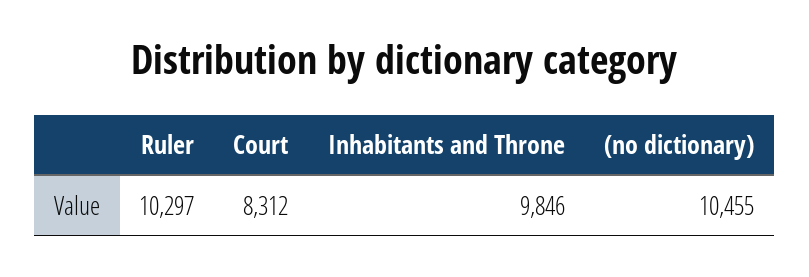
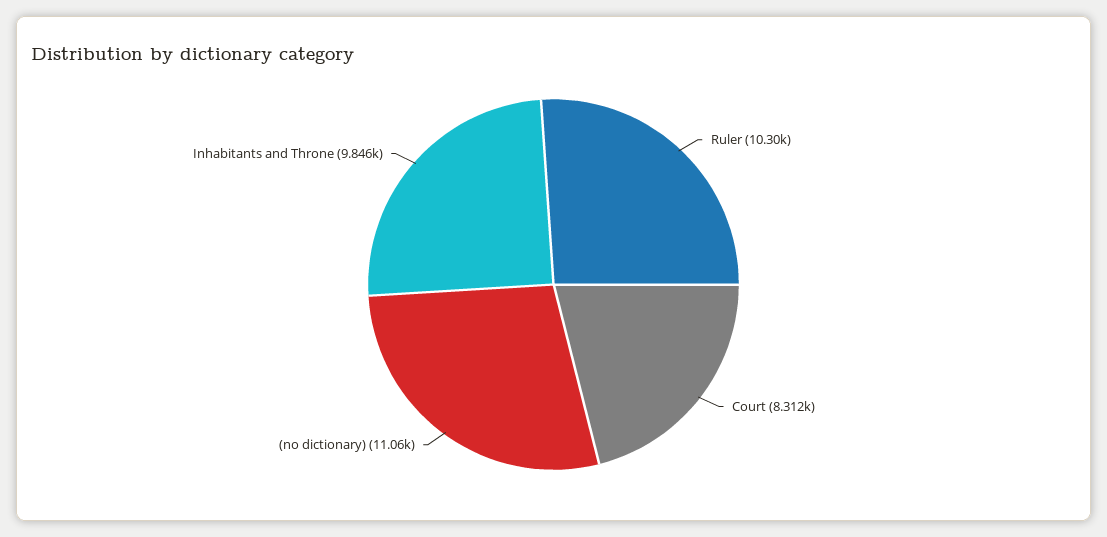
(no dictionary): 10455 -> 11060

